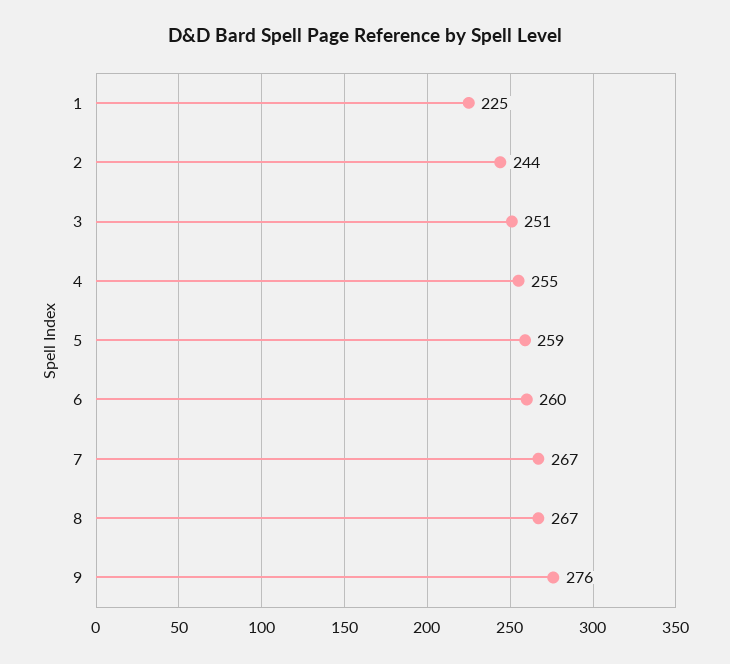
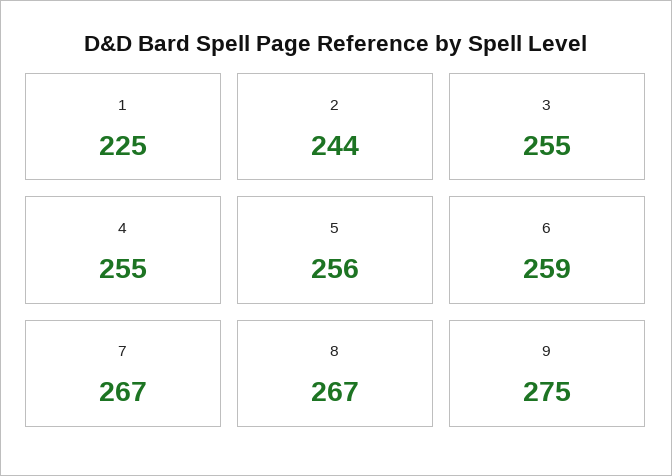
3: 251 -> 255
5: 259 -> 256
6: 260 -> 259
9: 276 -> 275

